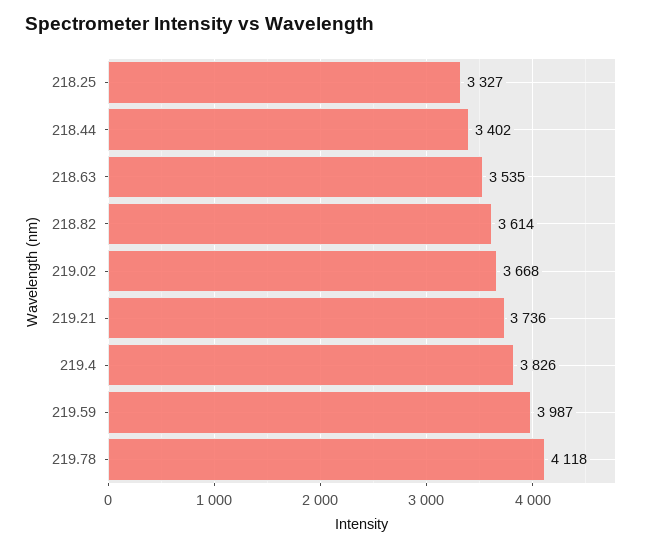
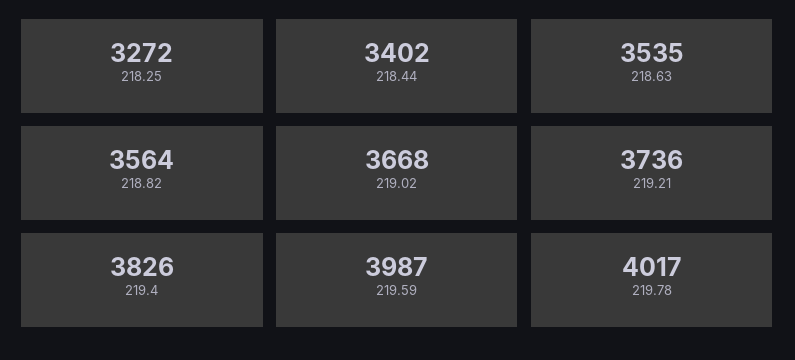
218.25: 3327 -> 3272
218.82: 3614 -> 3564
219.78: 4118 -> 4017

